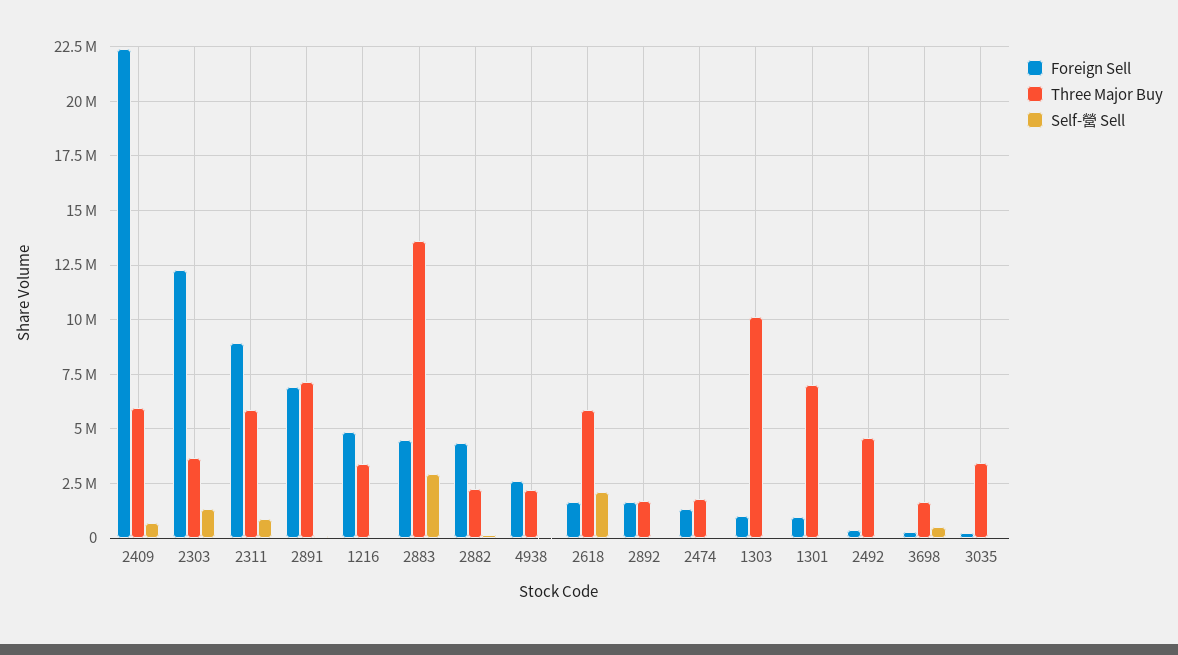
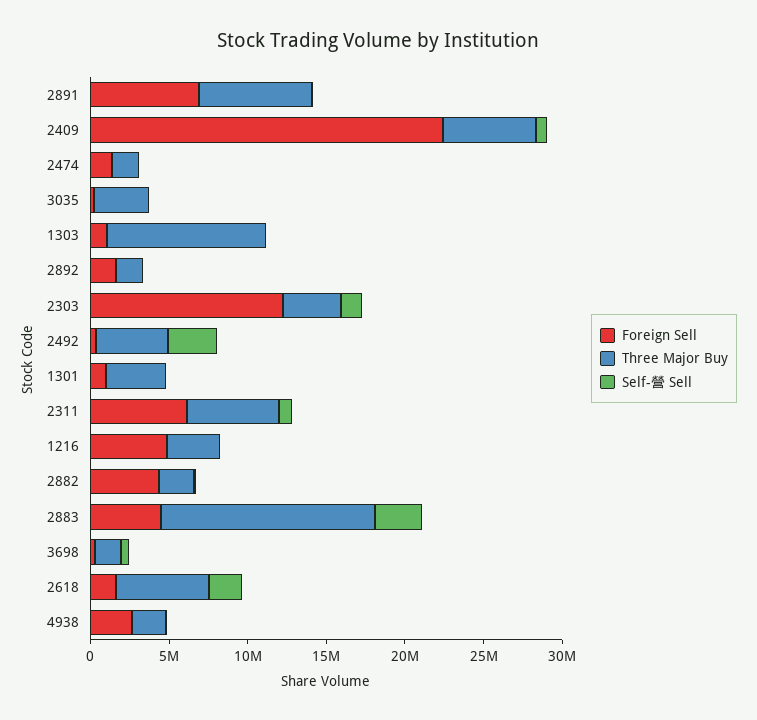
Foreign Sell, 2311: 9000000 -> 6000000
Three Major Buy, 1301: 7000000 -> 4000000
Self-營 Sell, 2492: 0 -> 3000000

